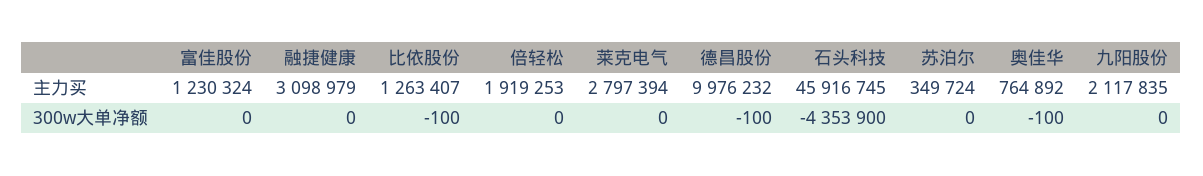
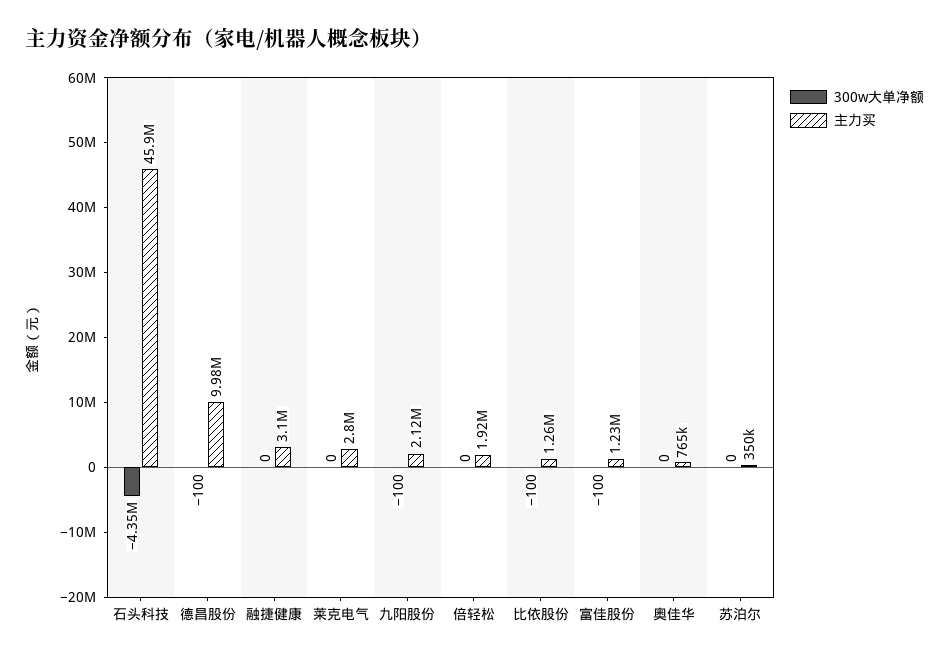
300w大单净额, 富佳股份: 0 -> -100
300w大单净额, 奥佳华: -100 -> 0
300w大单净额, 九阳股份: 0 -> -100

